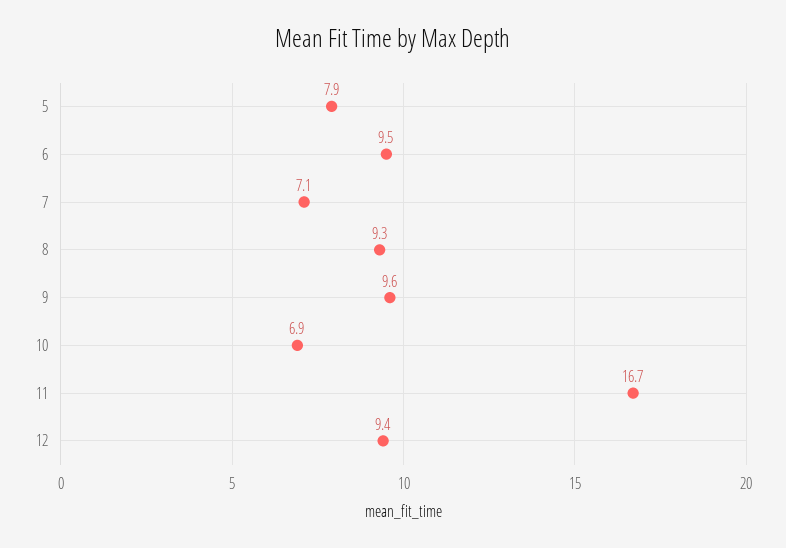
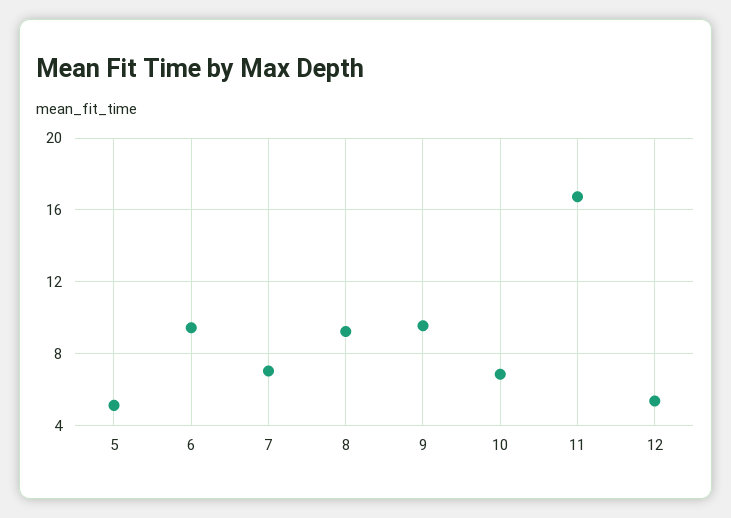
5: 7.9 -> 5
12: 9.4 -> 5.5

